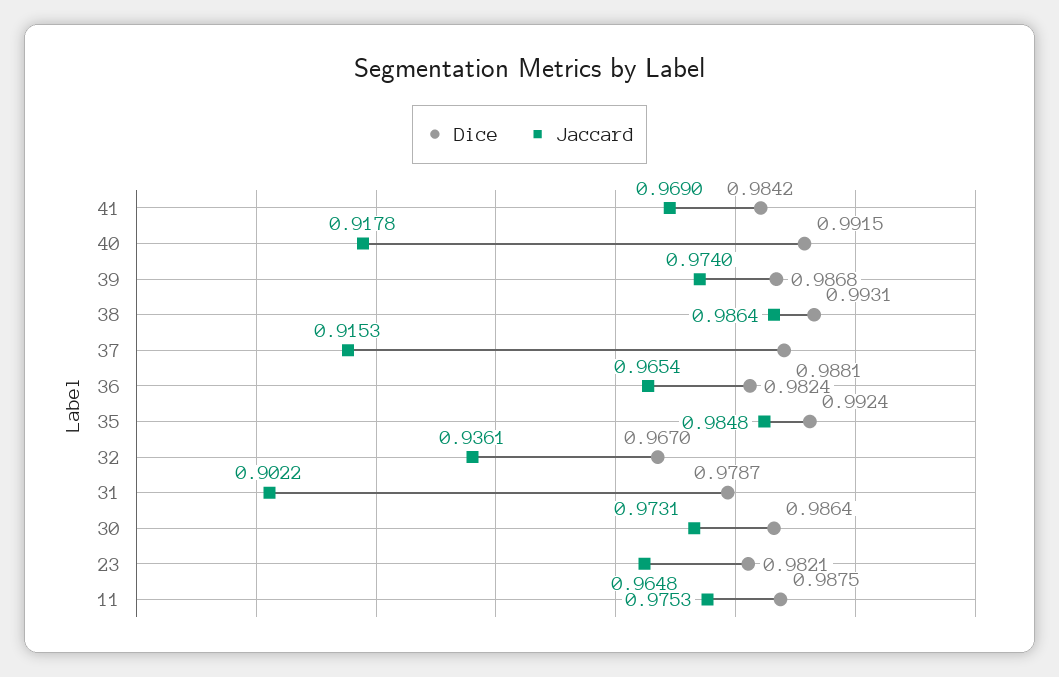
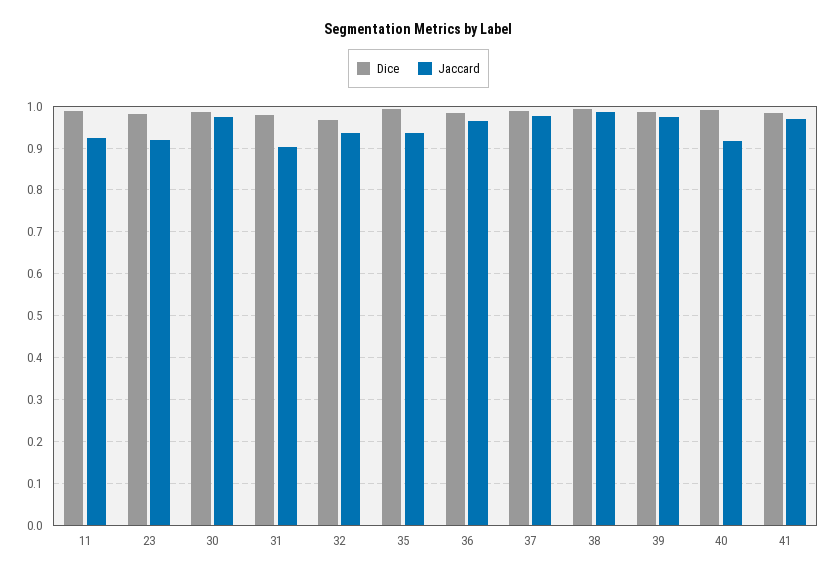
Jaccard, 37: 0.9153 -> 0.98
Jaccard, 35: 0.9848 -> 0.94
Jaccard, 23: 0.9648 -> 0.92
Jaccard, 11: 0.9753 -> 0.92

